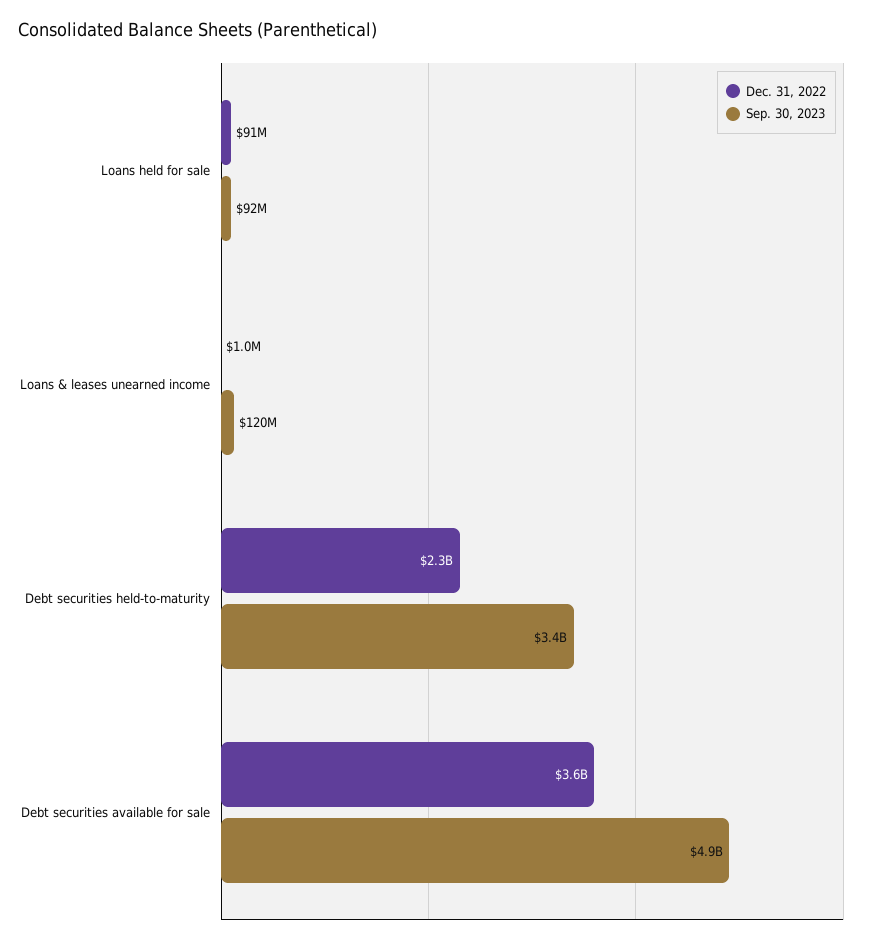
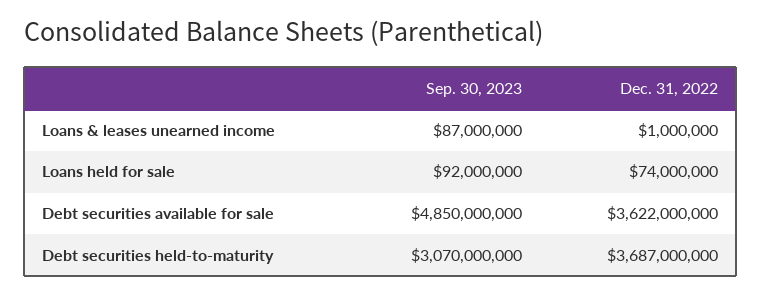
Dec. 31, 2022, Loans held for sale: 91000000 -> 74000000
Sep. 30, 2023, Loans & leases unearned income: 120000000 -> 87000000
Dec. 31, 2022, Debt securities held-to-maturity: 2300000000 -> 3687000000
Sep. 30, 2023, Debt securities held-to-maturity: 3400000000 -> 3070000000

